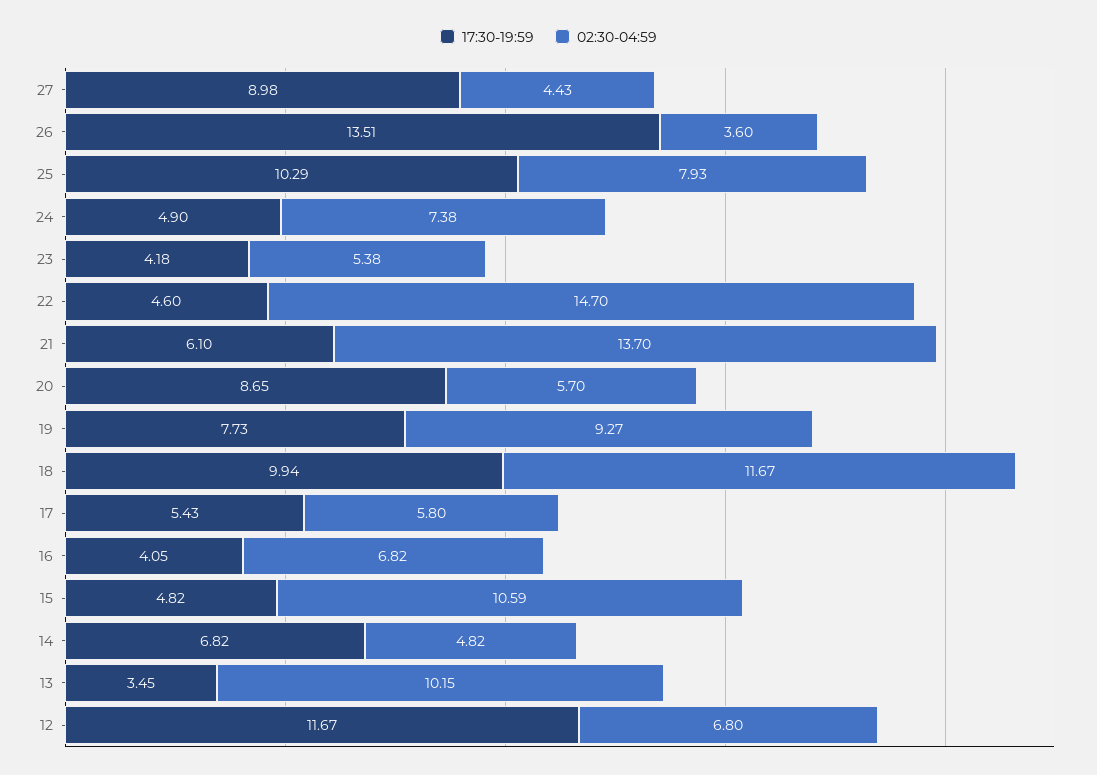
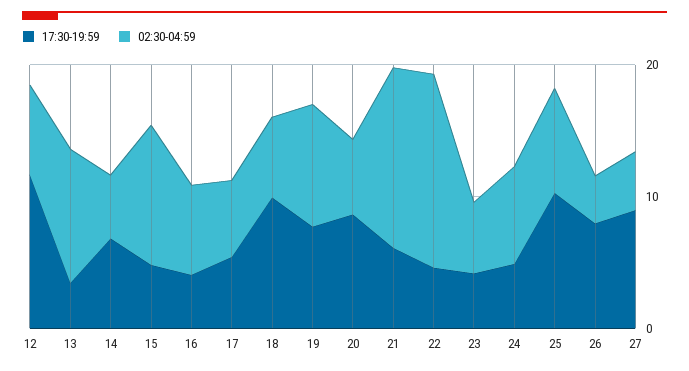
17:30-19:59, 26: 13.51 -> 8
02:30-04:59, 18: 11.67 -> 6

